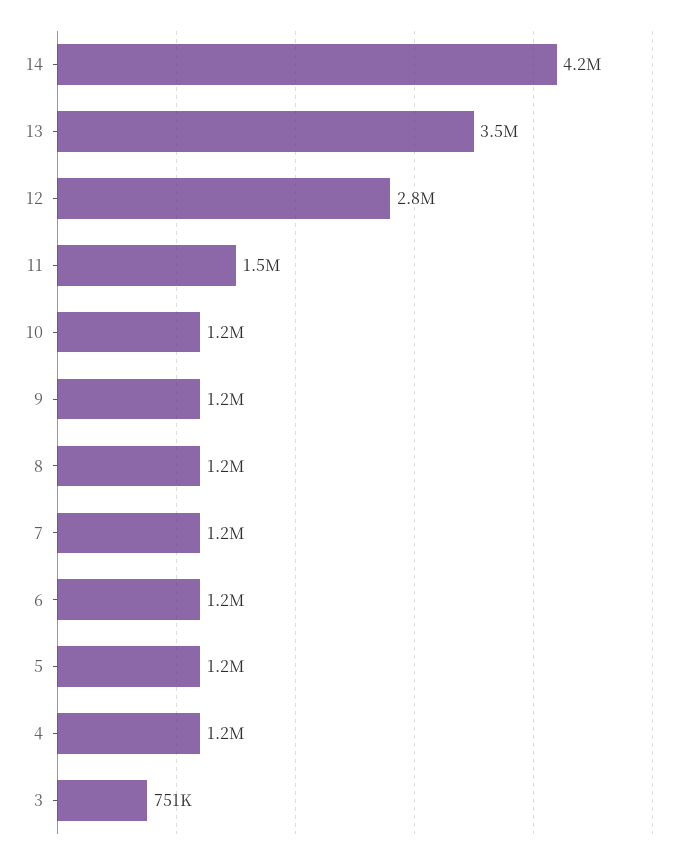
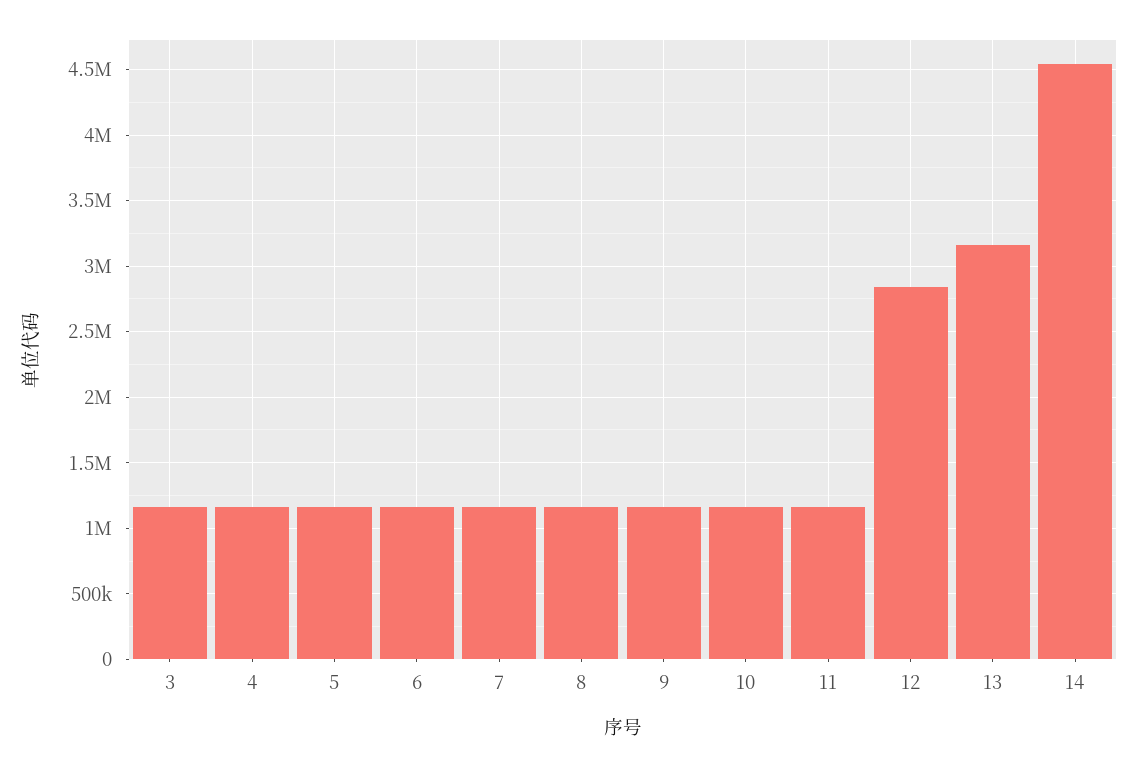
14: 4200000 -> 4550000
13: 3500000 -> 3150000
11: 1500000 -> 1150000
3: 751000 -> 1150000

